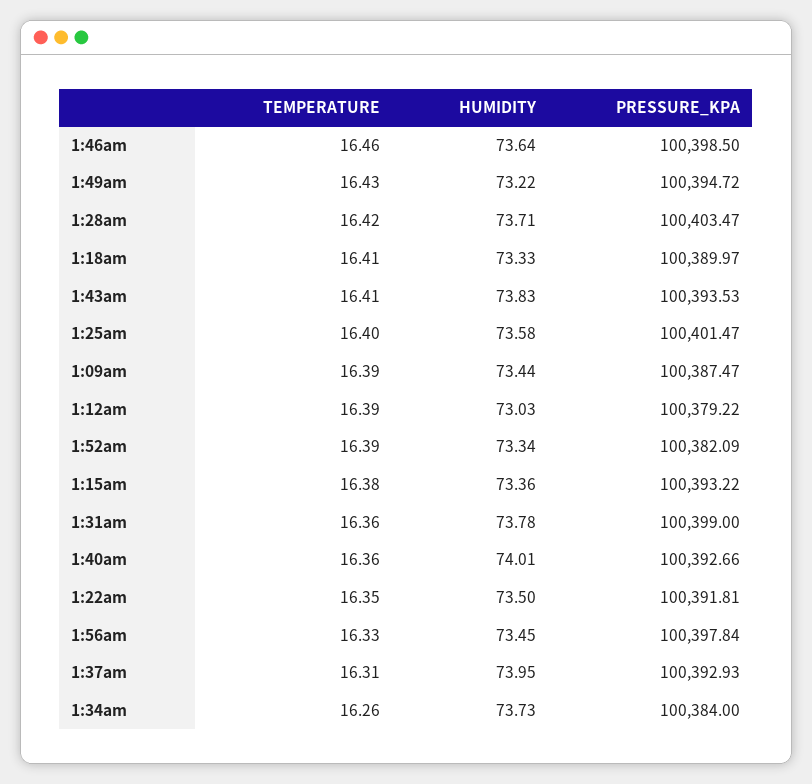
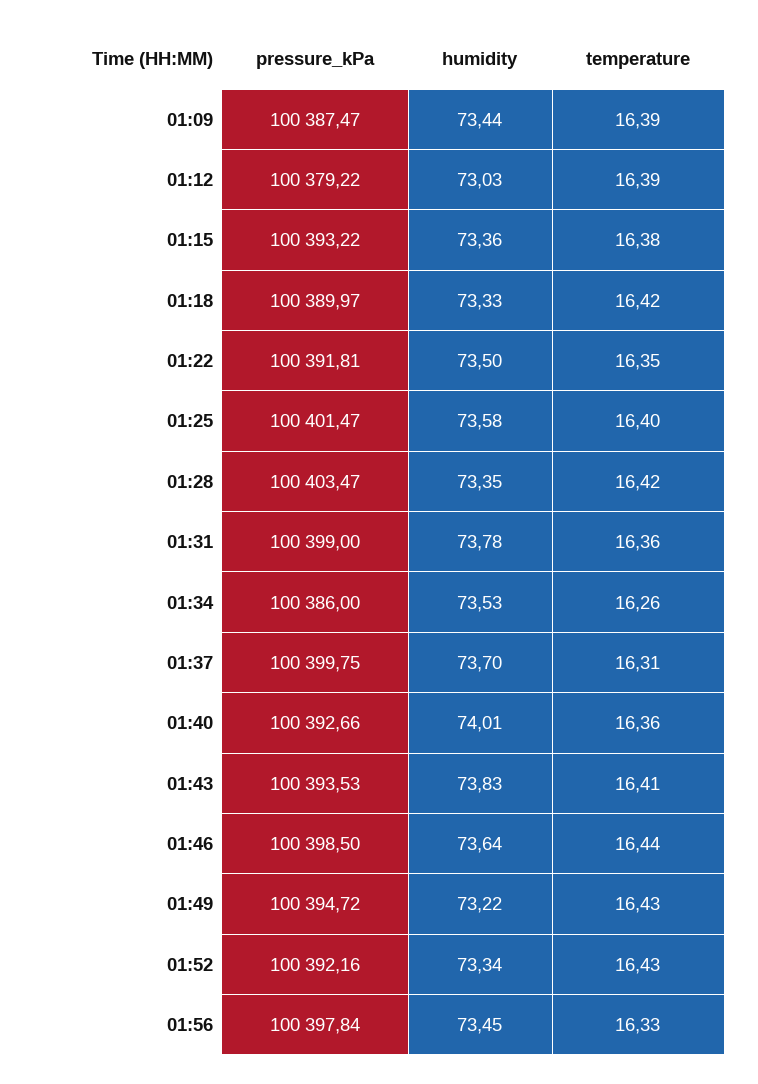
TEMPERATURE, 1:46am: 16.46 -> 16.44
HUMIDITY, 1:28am: 73.71 -> 73.35
TEMPERATURE, 1:18am: 16.41 -> 16.42
TEMPERATURE, 1:52am: 16.39 -> 16.43
PRESSURE_KPA, 1:52am: 100382.09 -> 100392.16
HUMIDITY, 1:37am: 73.95 -> 73.7
PRESSURE_KPA, 1:37am: 100392.93 -> 100399.75
HUMIDITY, 1:34am: 73.73 -> 73.53
PRESSURE_KPA, 1:34am: 100384 -> 100386

